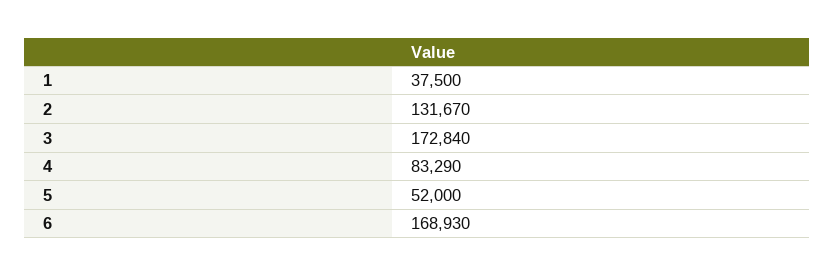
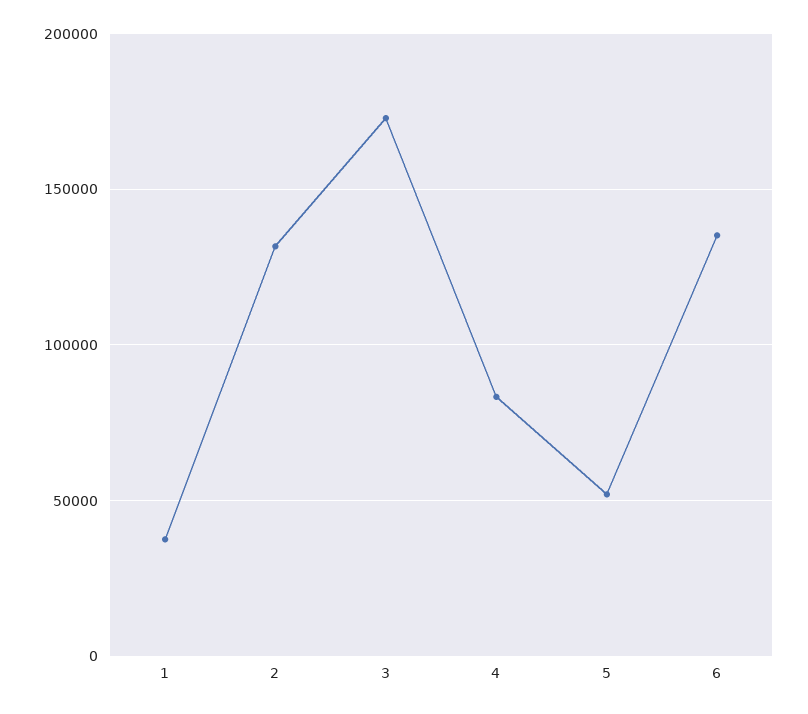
6: 168930 -> 135000

